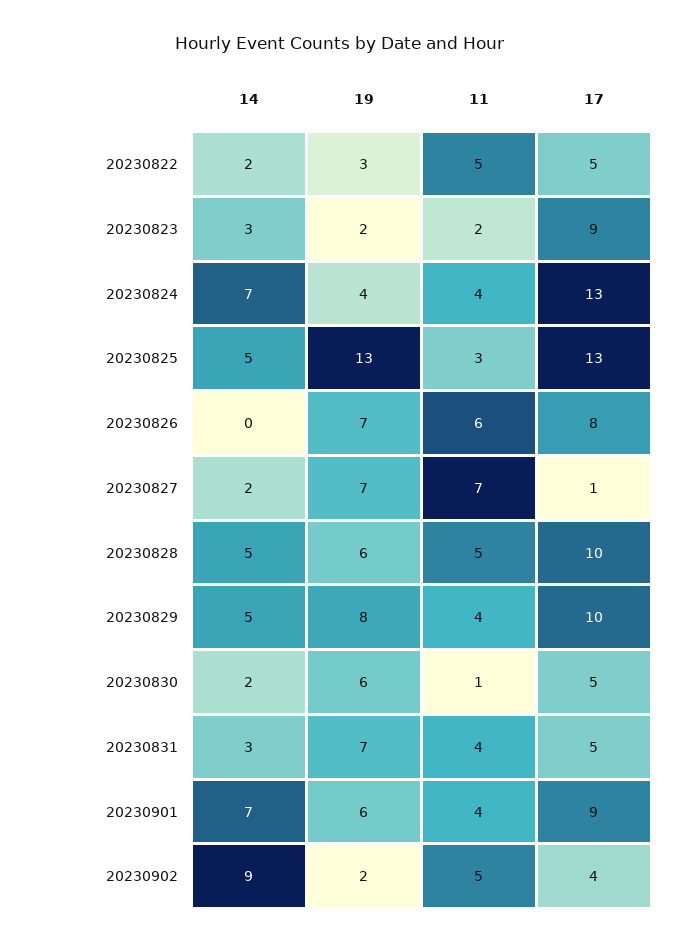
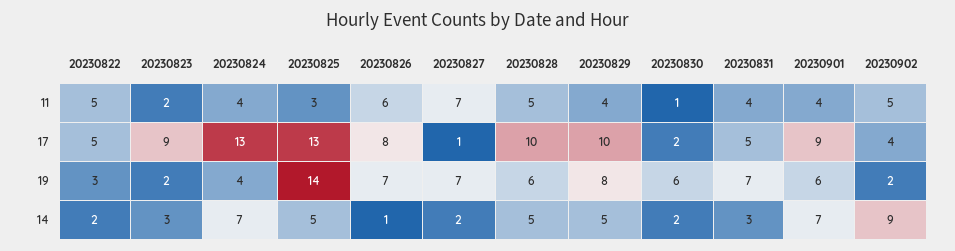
19, 20230825: 13 -> 14
14, 20230826: 0 -> 1
17, 20230830: 5 -> 2

